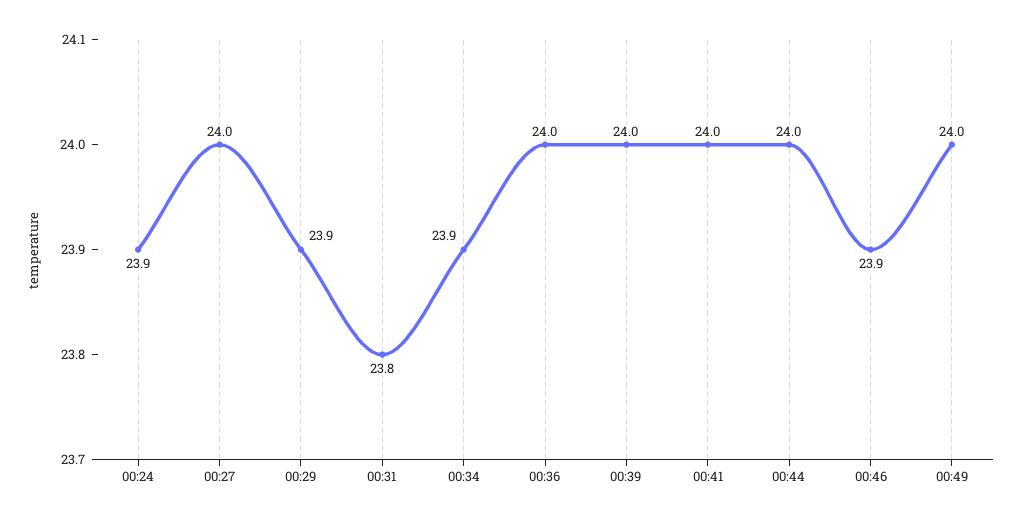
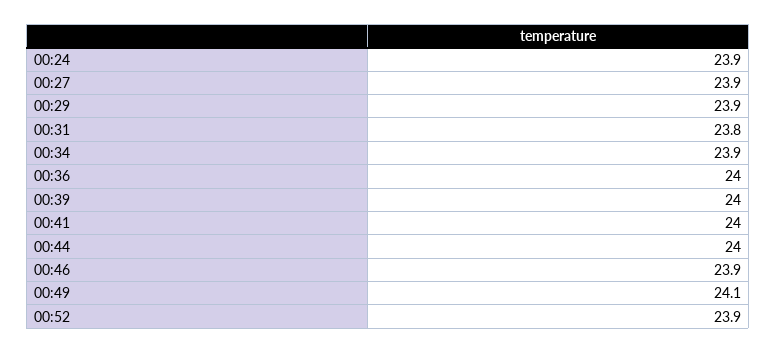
00:27: 24 -> 23.9
00:49: 24 -> 24.1
00:52: none -> 23.9

